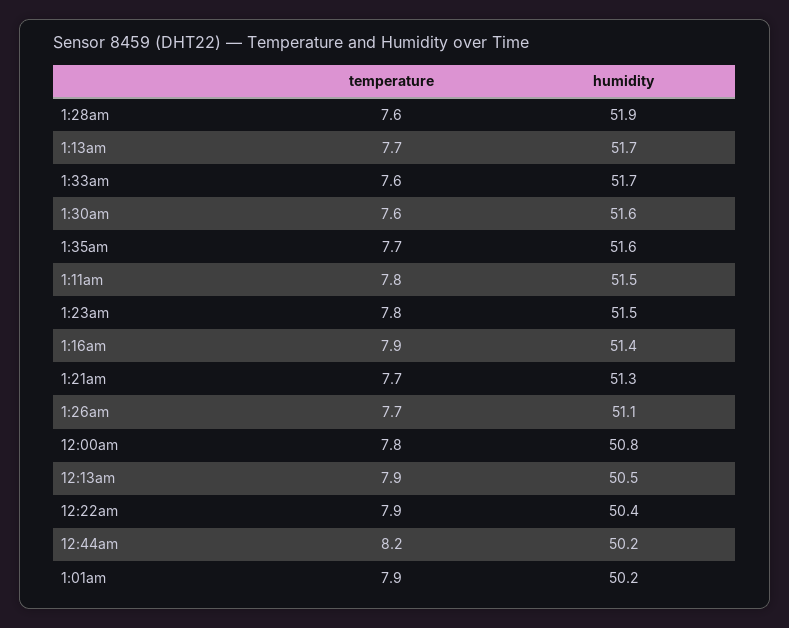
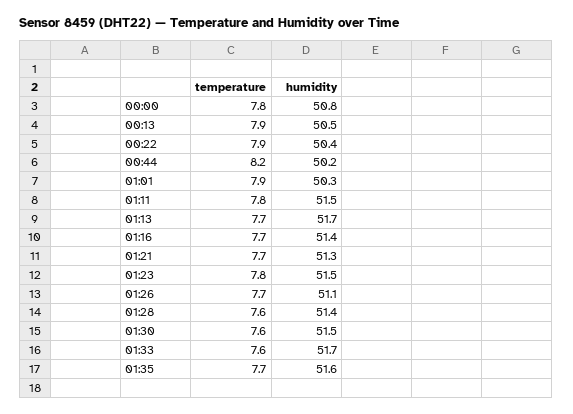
humidity, 1:28am: 51.9 -> 51.4
humidity, 1:30am: 51.6 -> 51.5
temperature, 1:16am: 7.9 -> 7.7
humidity, 1:01am: 50.2 -> 50.3

